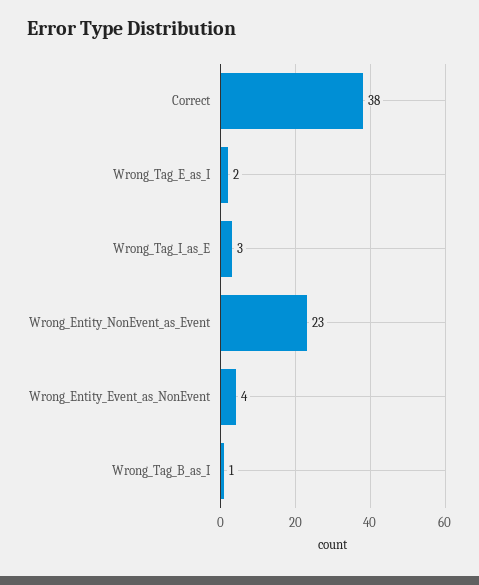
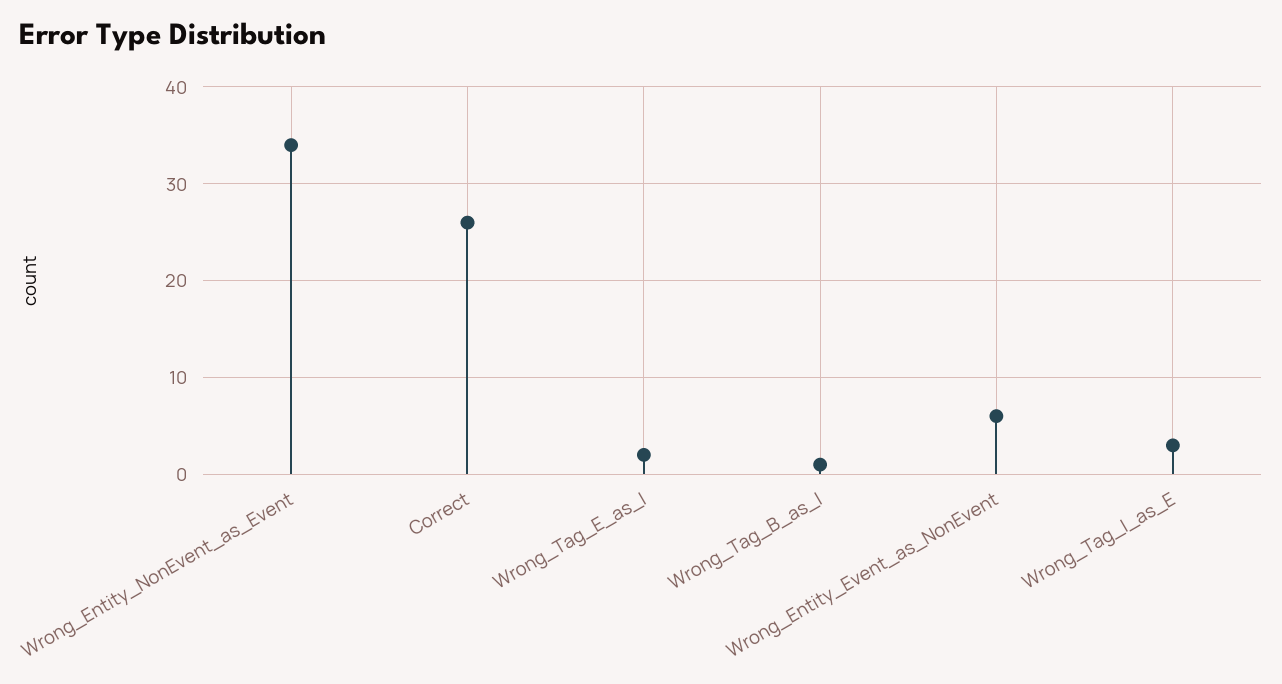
Correct: 38 -> 26
Wrong_Entity_NonEvent_as_Event: 23 -> 34
Wrong_Entity_Event_as_NonEvent: 4 -> 6

